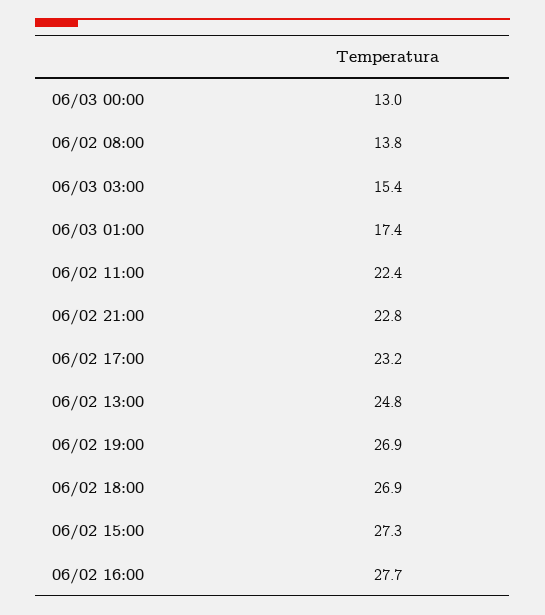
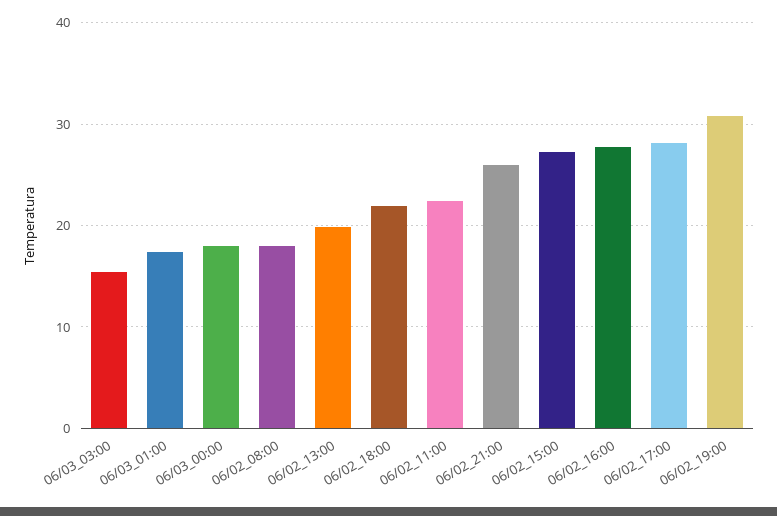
06/03 00:00: 13 -> 18
06/02 08:00: 13.8 -> 18
06/02 21:00: 22.8 -> 26
06/02 17:00: 23.2 -> 28
06/02 13:00: 24.8 -> 20
06/02 19:00: 26.9 -> 31
06/02 18:00: 26.9 -> 22

